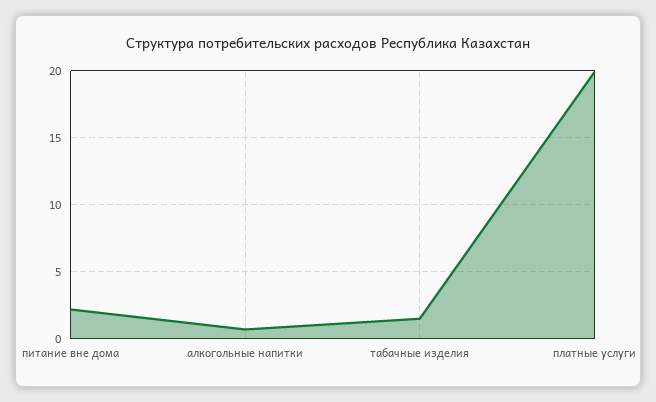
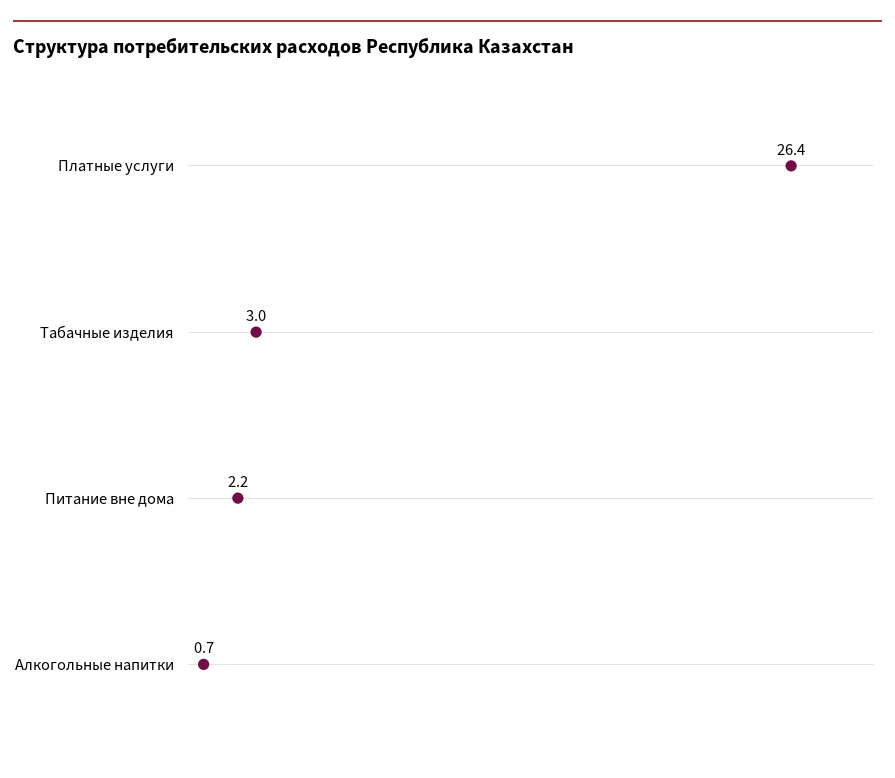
табачные изделия: 1.5 -> 3
платные услуги: 20 -> 26.4

